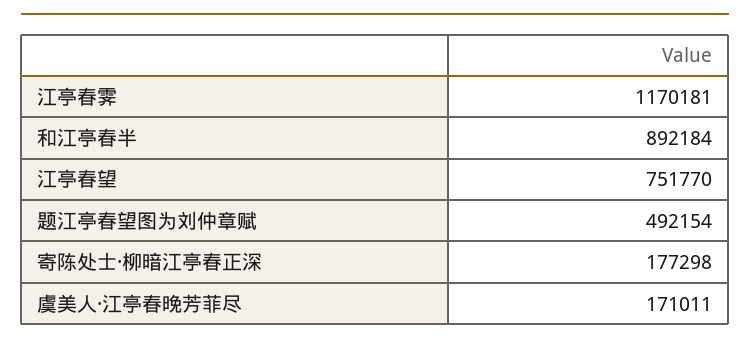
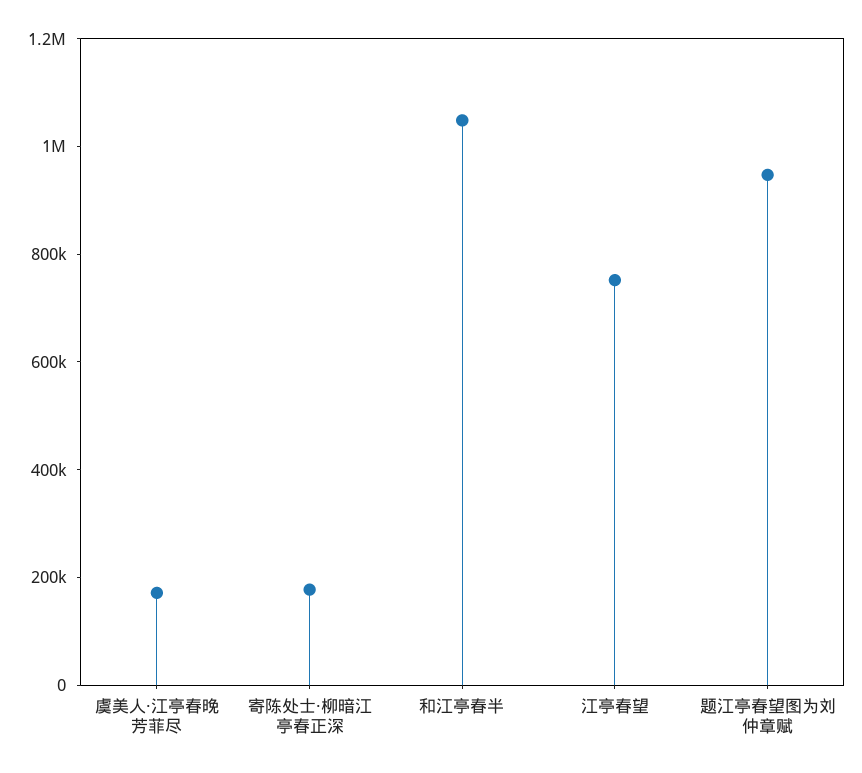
江亭春霁: 1170181 -> none
和江亭春半: 892184 -> 1050000
题江亭春望图为刘仲章赋: 492154 -> 950000

